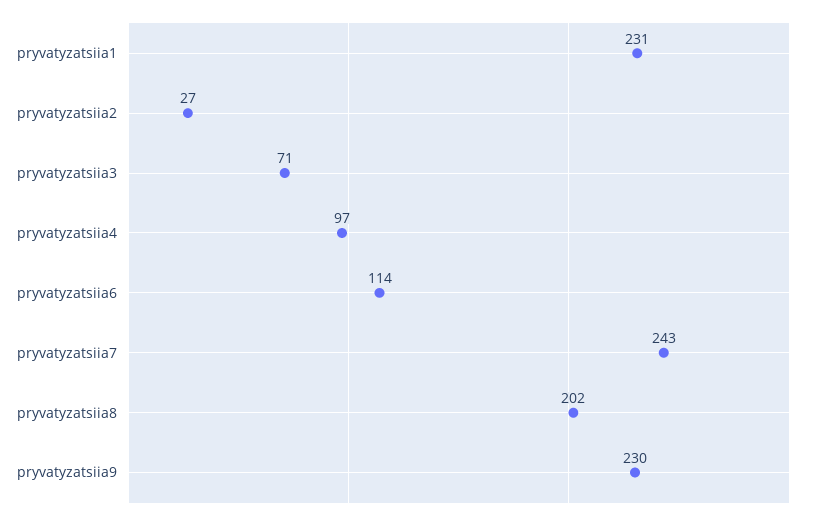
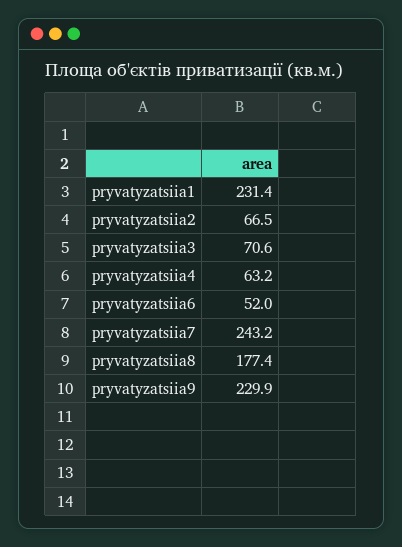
pryvatyzatsiia2: 27 -> 66.5
pryvatyzatsiia4: 97 -> 63.2
pryvatyzatsiia6: 114 -> 52
pryvatyzatsiia8: 202 -> 177.4

